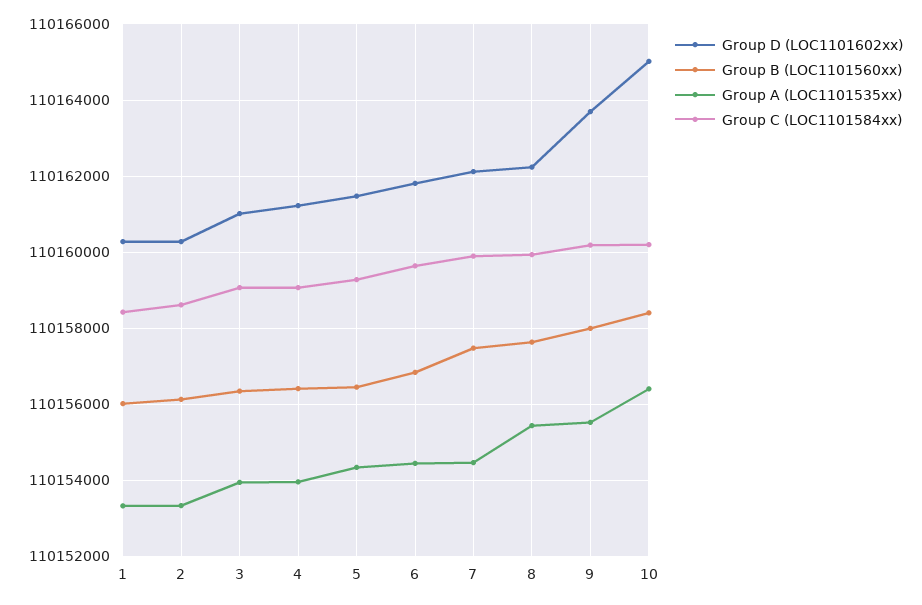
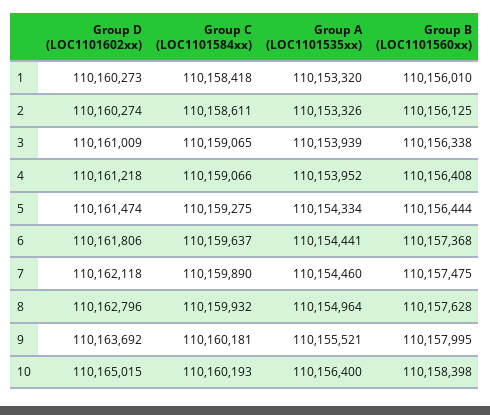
Group B (LOC1101560xx), 6: 110156800 -> 110157368
Group D (LOC1101602xx), 8: 110162200 -> 110162796
Group A (LOC1101535xx), 8: 110155400 -> 110154964

